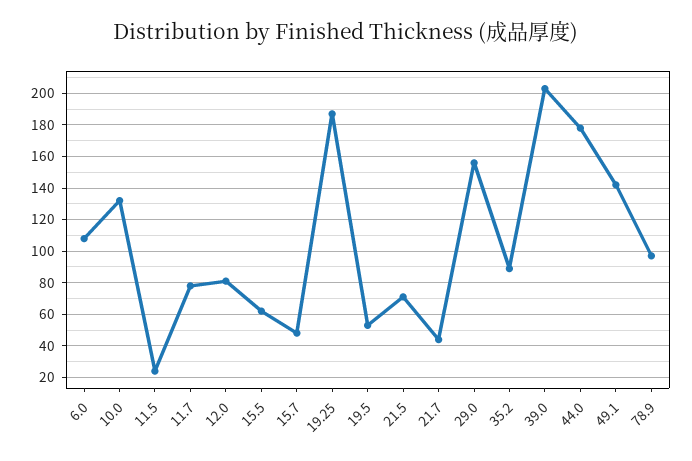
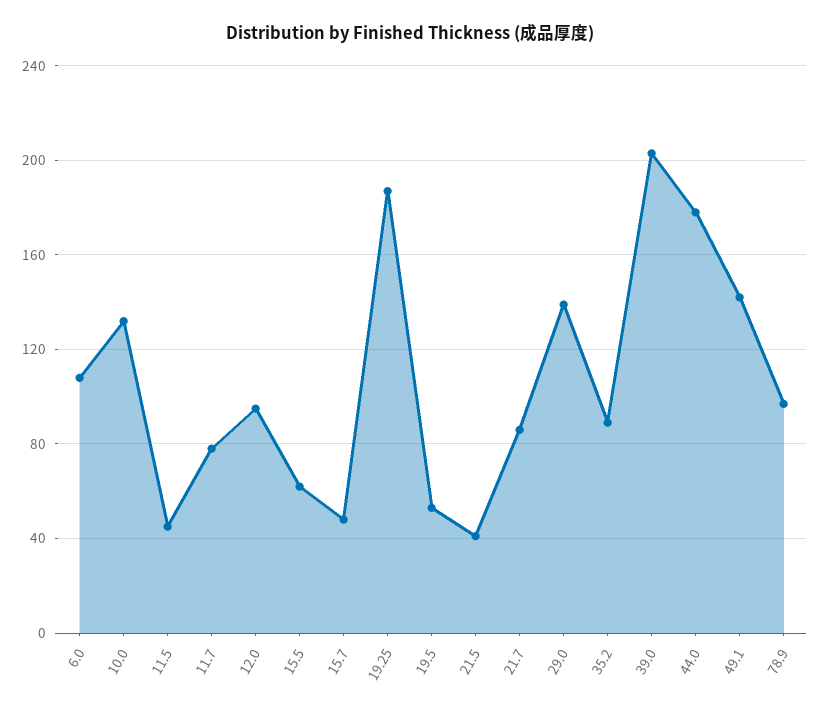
11.5: 25 -> 45
12.0: 80 -> 95
21.5: 70 -> 40
21.7: 45 -> 85
29.0: 155 -> 140

